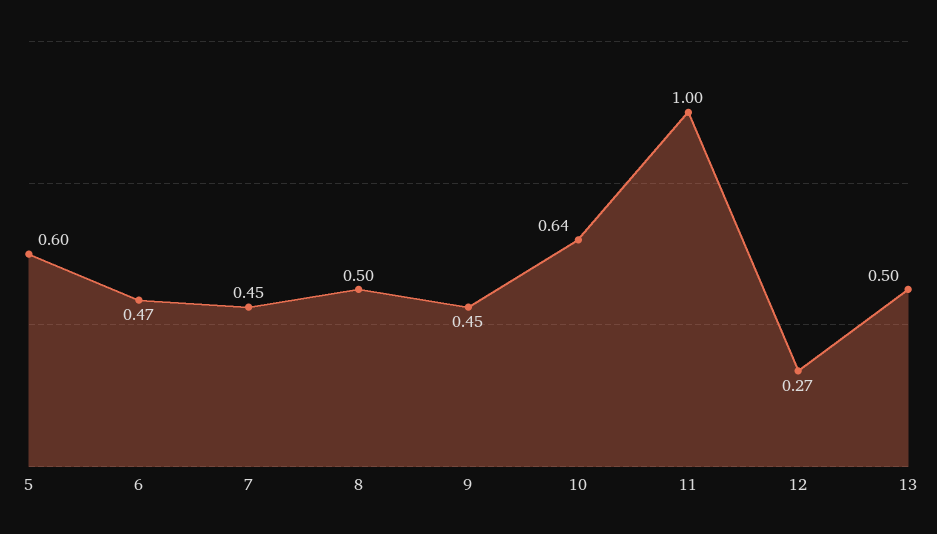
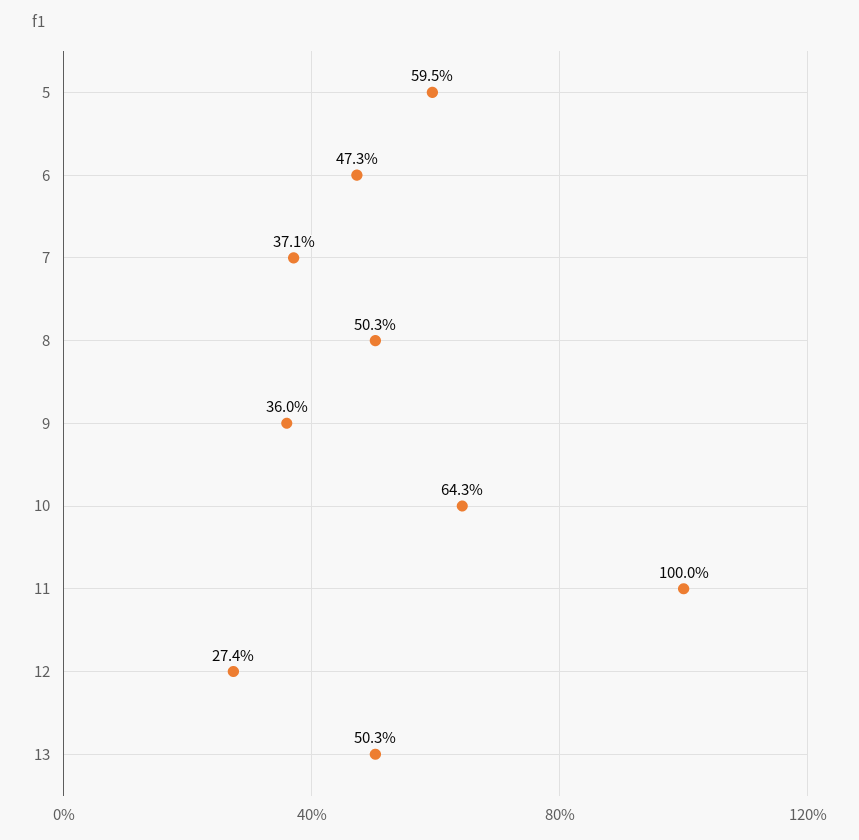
7: 0.45 -> 0.371
9: 0.45 -> 0.36

